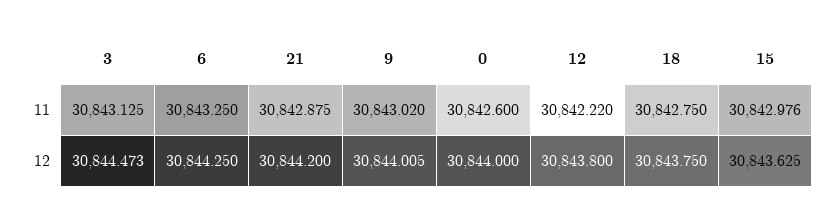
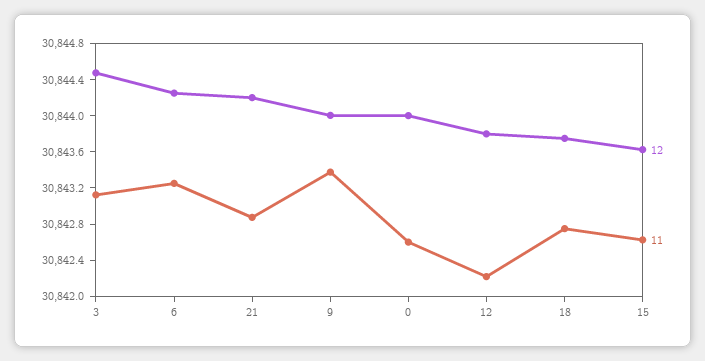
11, 9: 30843.02 -> 30843.4
11, 15: 30842.976 -> 30842.6

